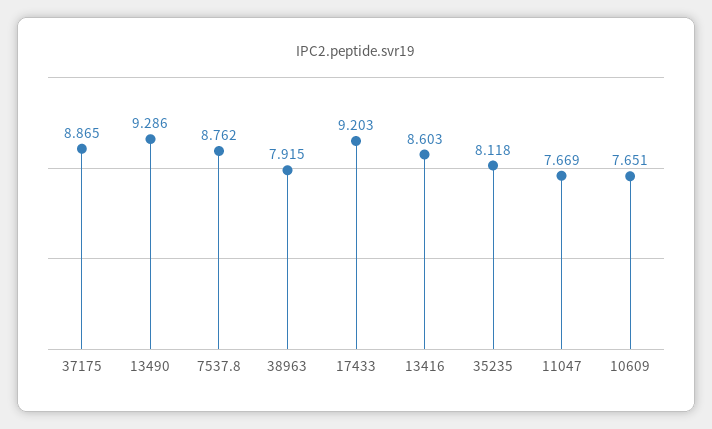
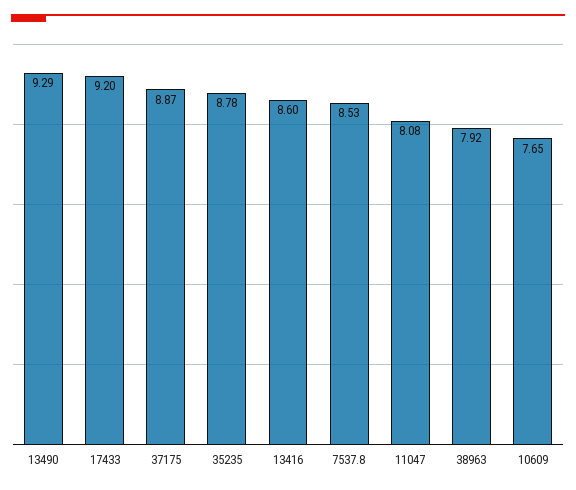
7537.8: 8.762 -> 8.53
35235: 8.118 -> 8.78
11047: 7.669 -> 8.08

